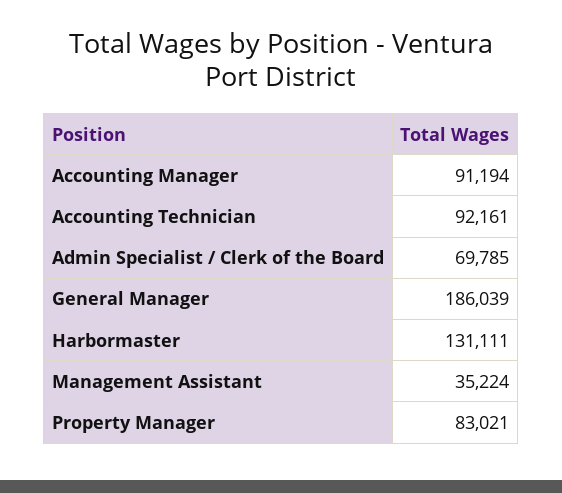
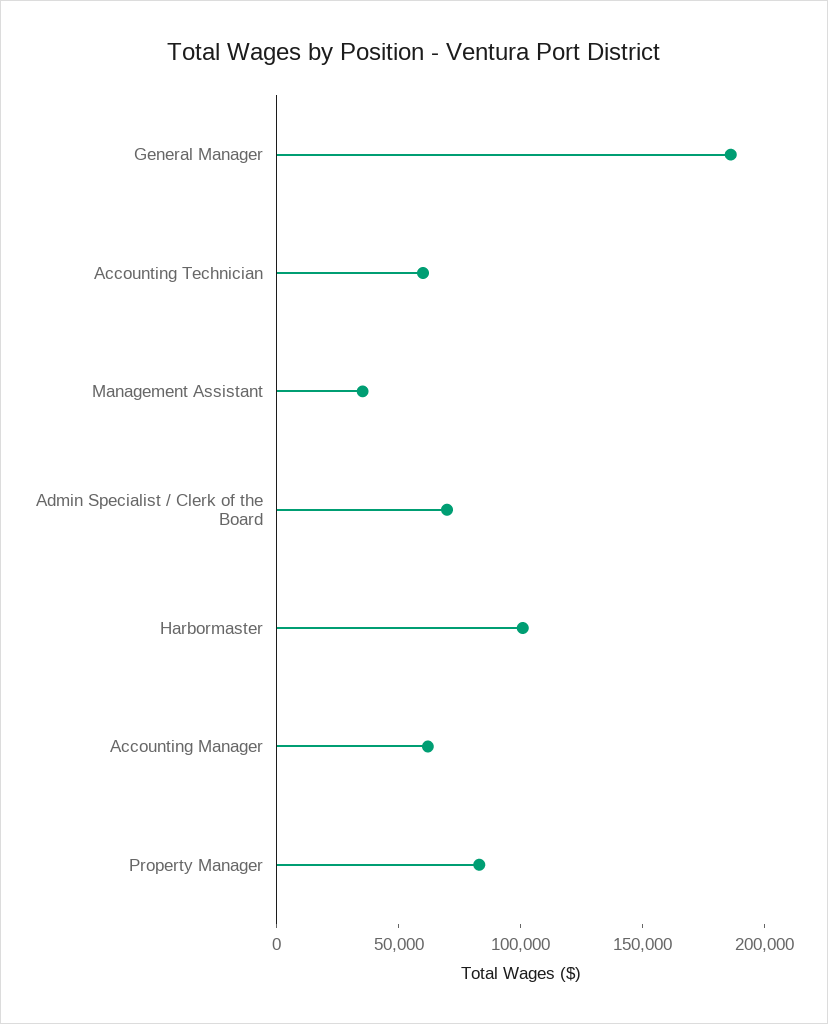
Accounting Manager: 91194 -> 60000
Accounting Technician: 92161 -> 60000
Harbormaster: 131111 -> 100000

